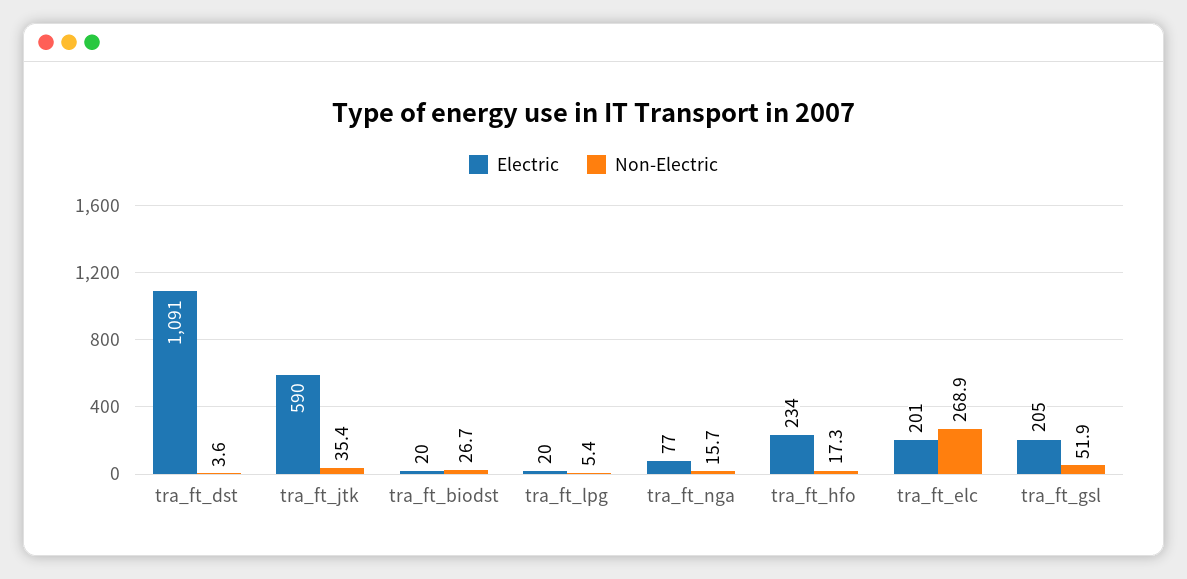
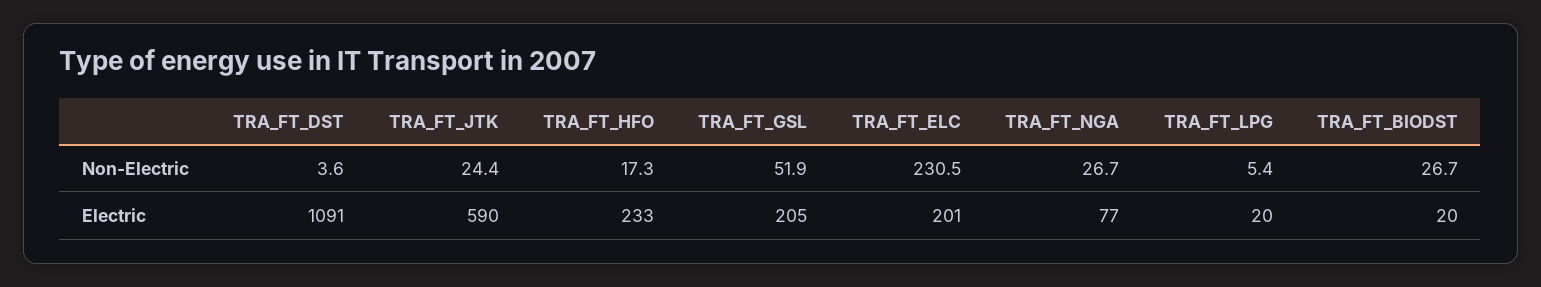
Non-Electric, tra_ft_jtk: 35.4 -> 24.4
Non-Electric, tra_ft_nga: 15.7 -> 26.7
Electric, tra_ft_hfo: 234 -> 233
Non-Electric, tra_ft_elc: 268.9 -> 230.5

